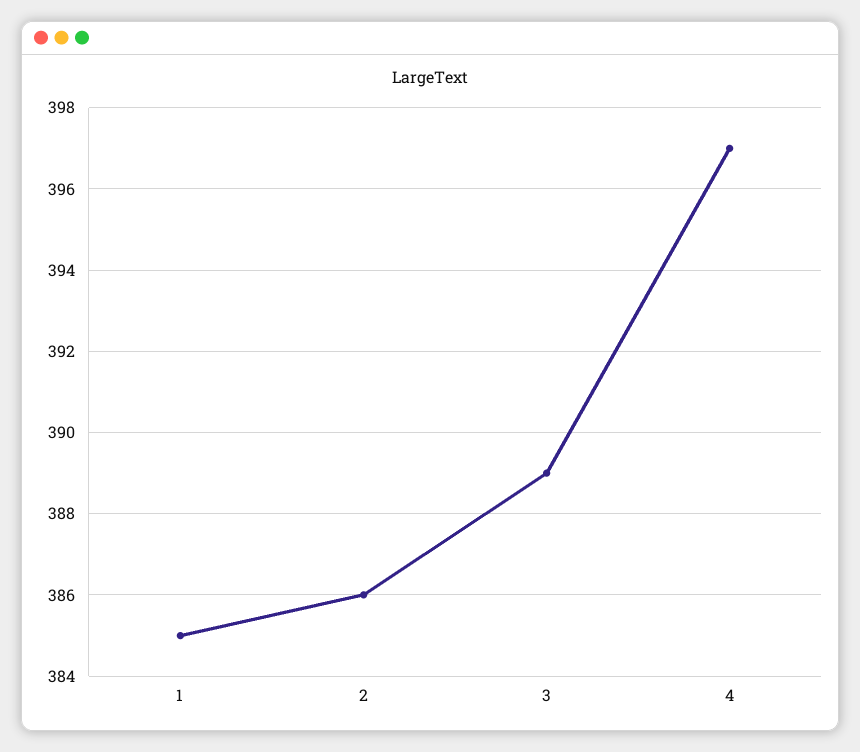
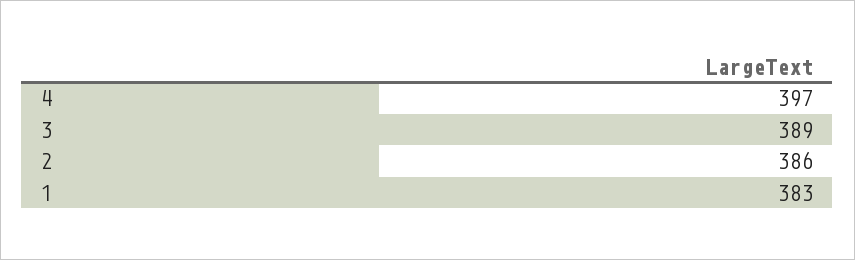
1: 385 -> 383

